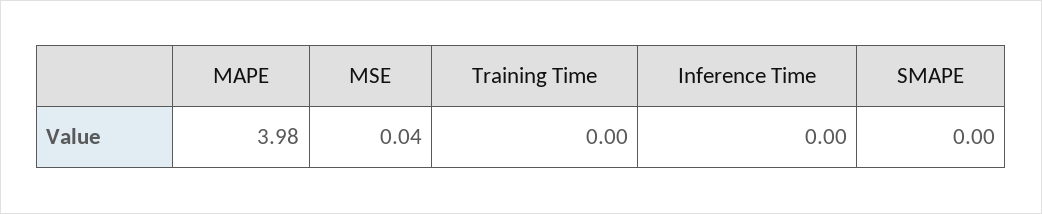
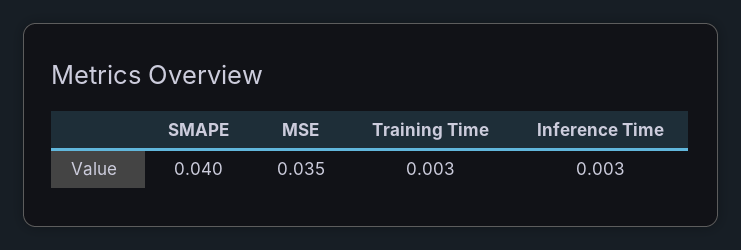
MAPE: 3.98 -> none
SMAPE: 0 -> 0.04

